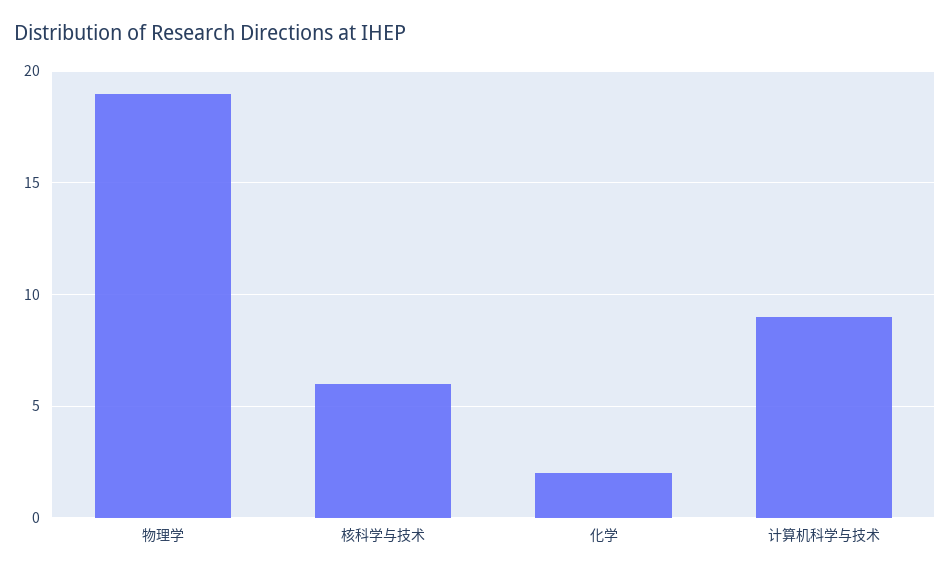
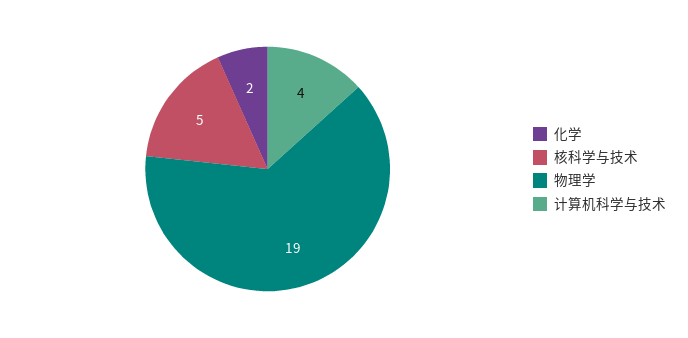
核科学与技术: 6 -> 5
计算机科学与技术: 9 -> 4

